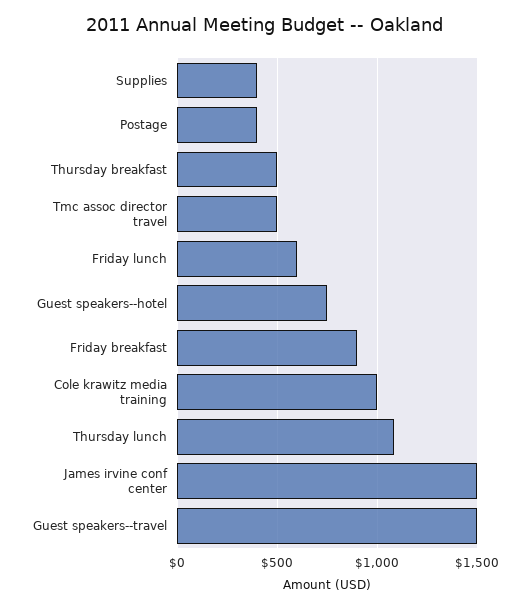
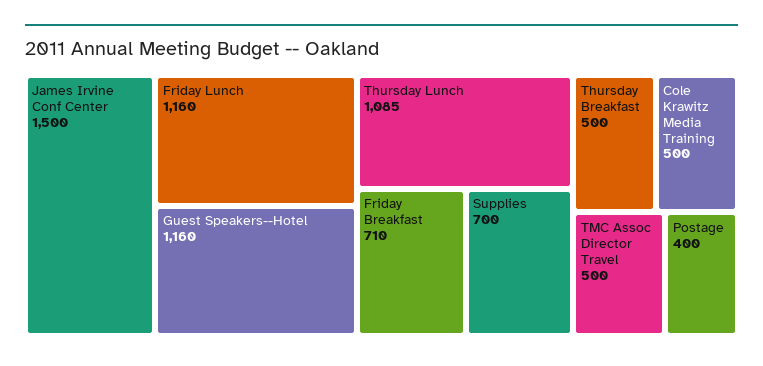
Supplies: 400 -> 700
Friday lunch: 600 -> 1160
Guest speakers--hotel: 750 -> 1160
Friday breakfast: 900 -> 710
Cole krawitz media training: 1000 -> 500
Guest speakers--travel: 1500 -> none

